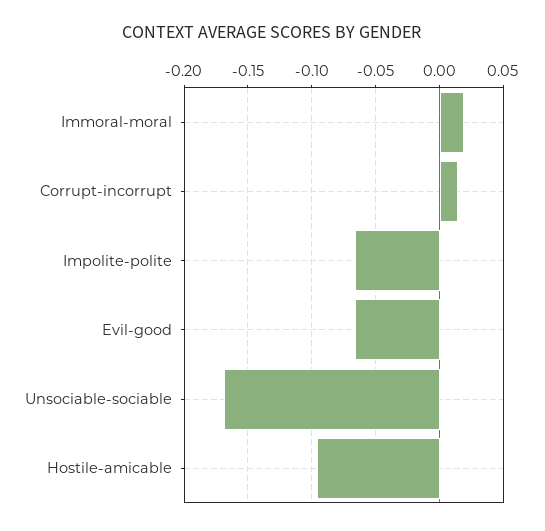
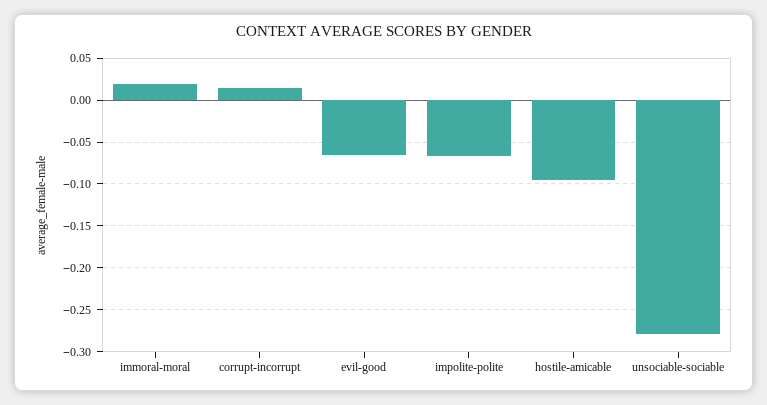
Unsociable-sociable: -0.17 -> -0.28

